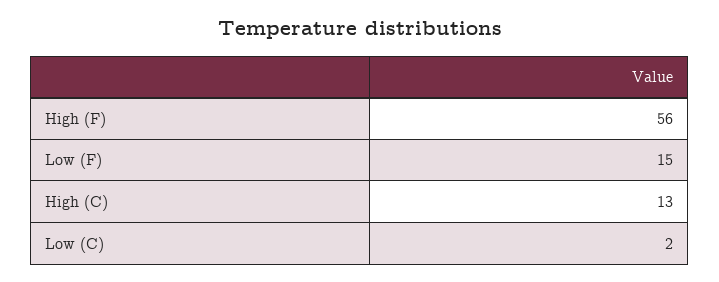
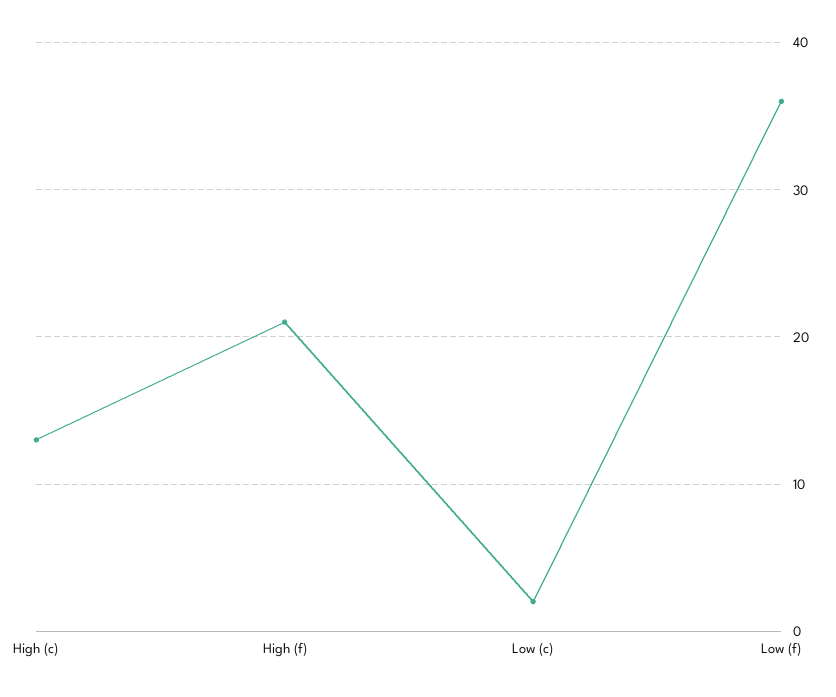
High (F): 56 -> 21
Low (F): 15 -> 36

